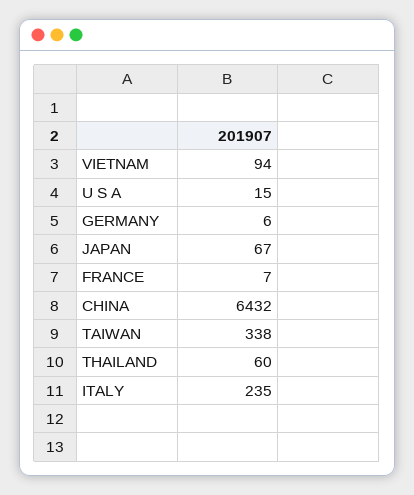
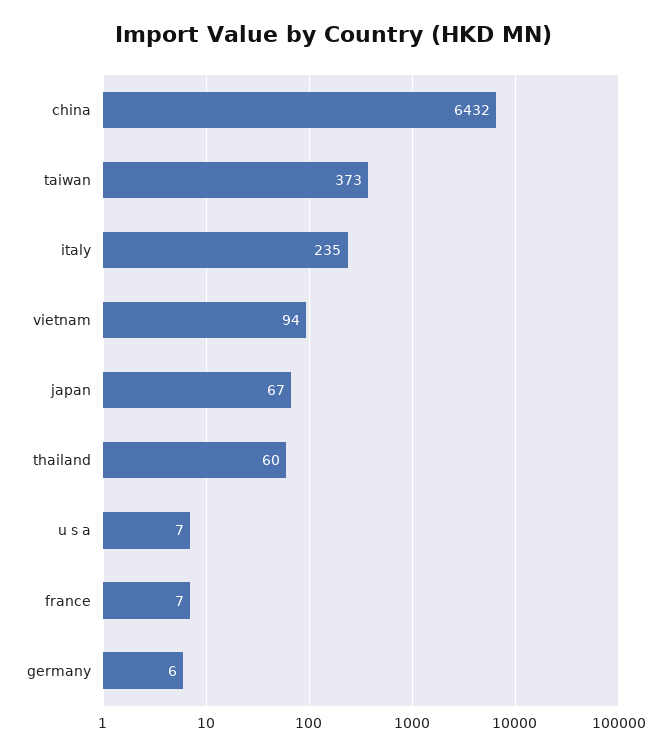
U S A: 15 -> 7
TAIWAN: 338 -> 373

